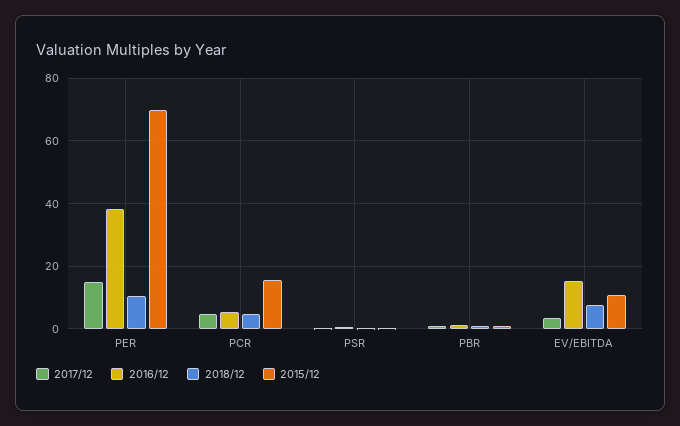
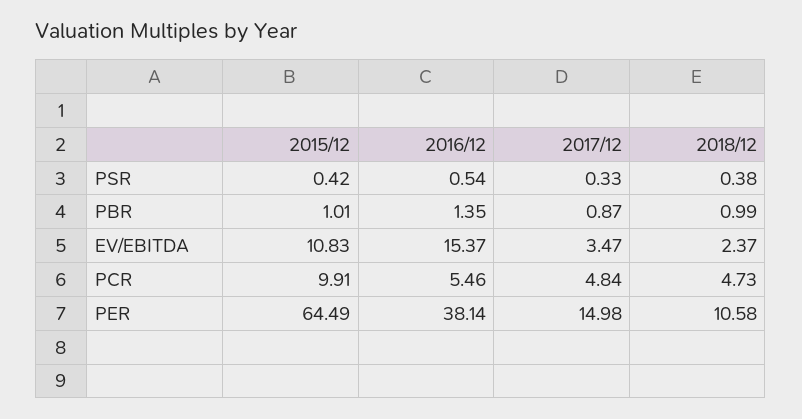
2015/12, PER: 70 -> 64.49
2015/12, PCR: 16 -> 9.91
2018/12, EV/EBITDA: 8 -> 2.37

